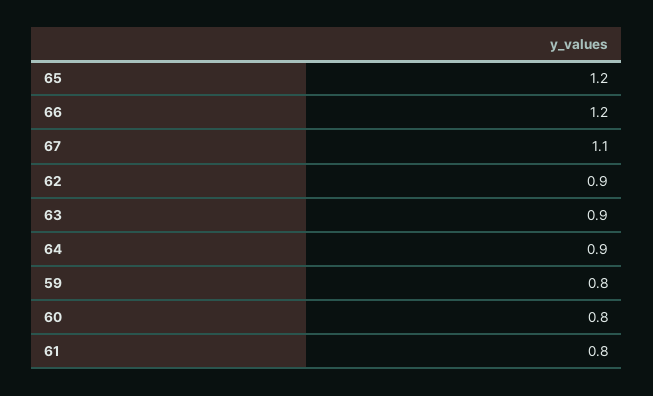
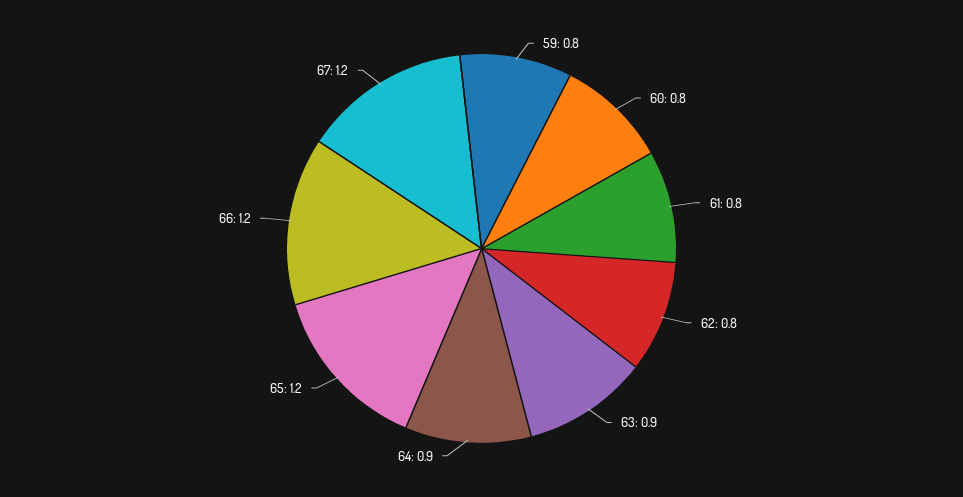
67: 1.1 -> 1.2
62: 0.9 -> 0.8

